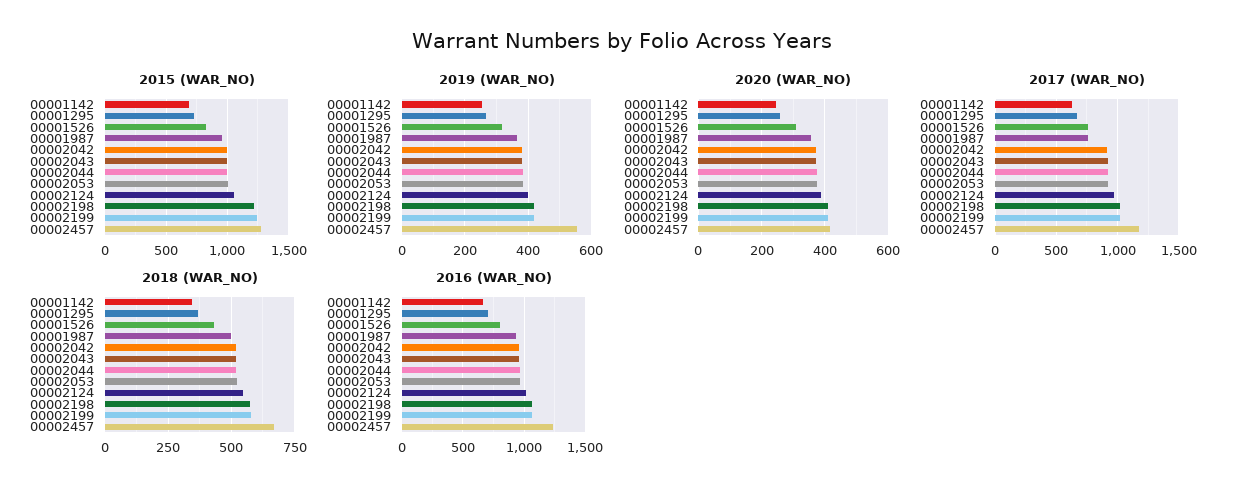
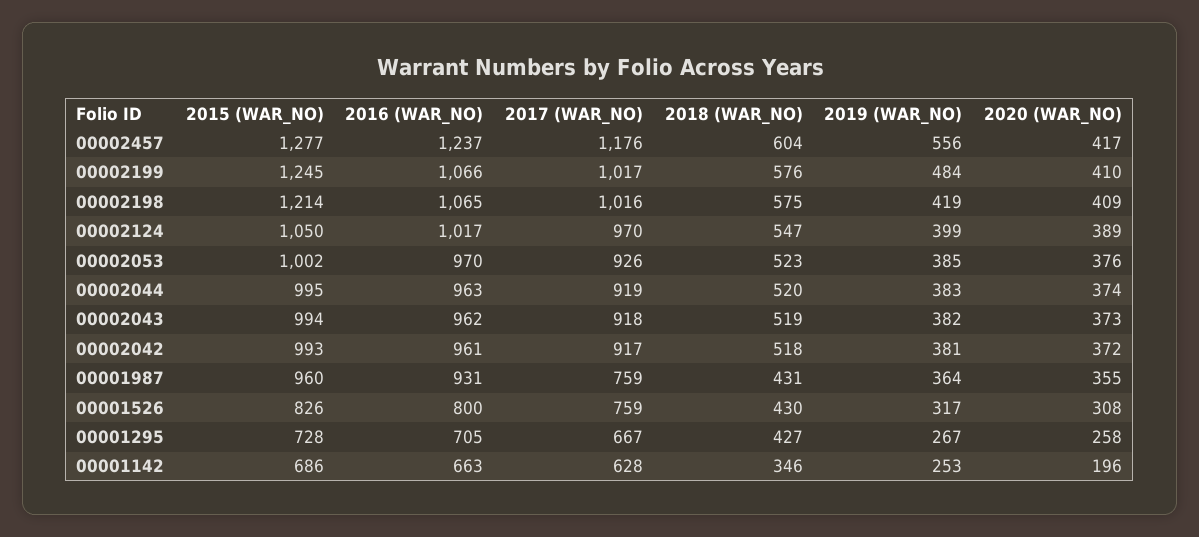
2019 (WAR_NO), 00002199: 420 -> 484
2020 (WAR_NO), 00001142: 240 -> 196
2018 (WAR_NO), 00001295: 375 -> 427
2018 (WAR_NO), 00001987: 500 -> 431
2018 (WAR_NO), 00002457: 675 -> 604

